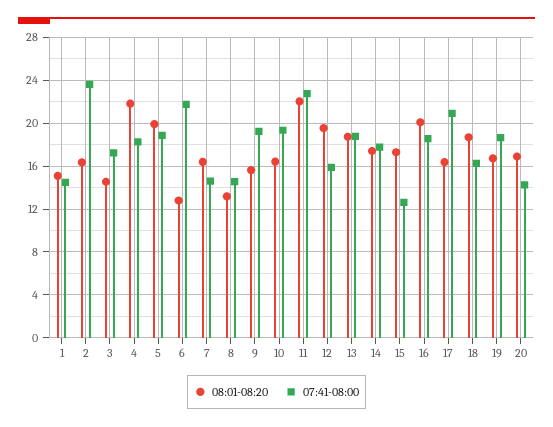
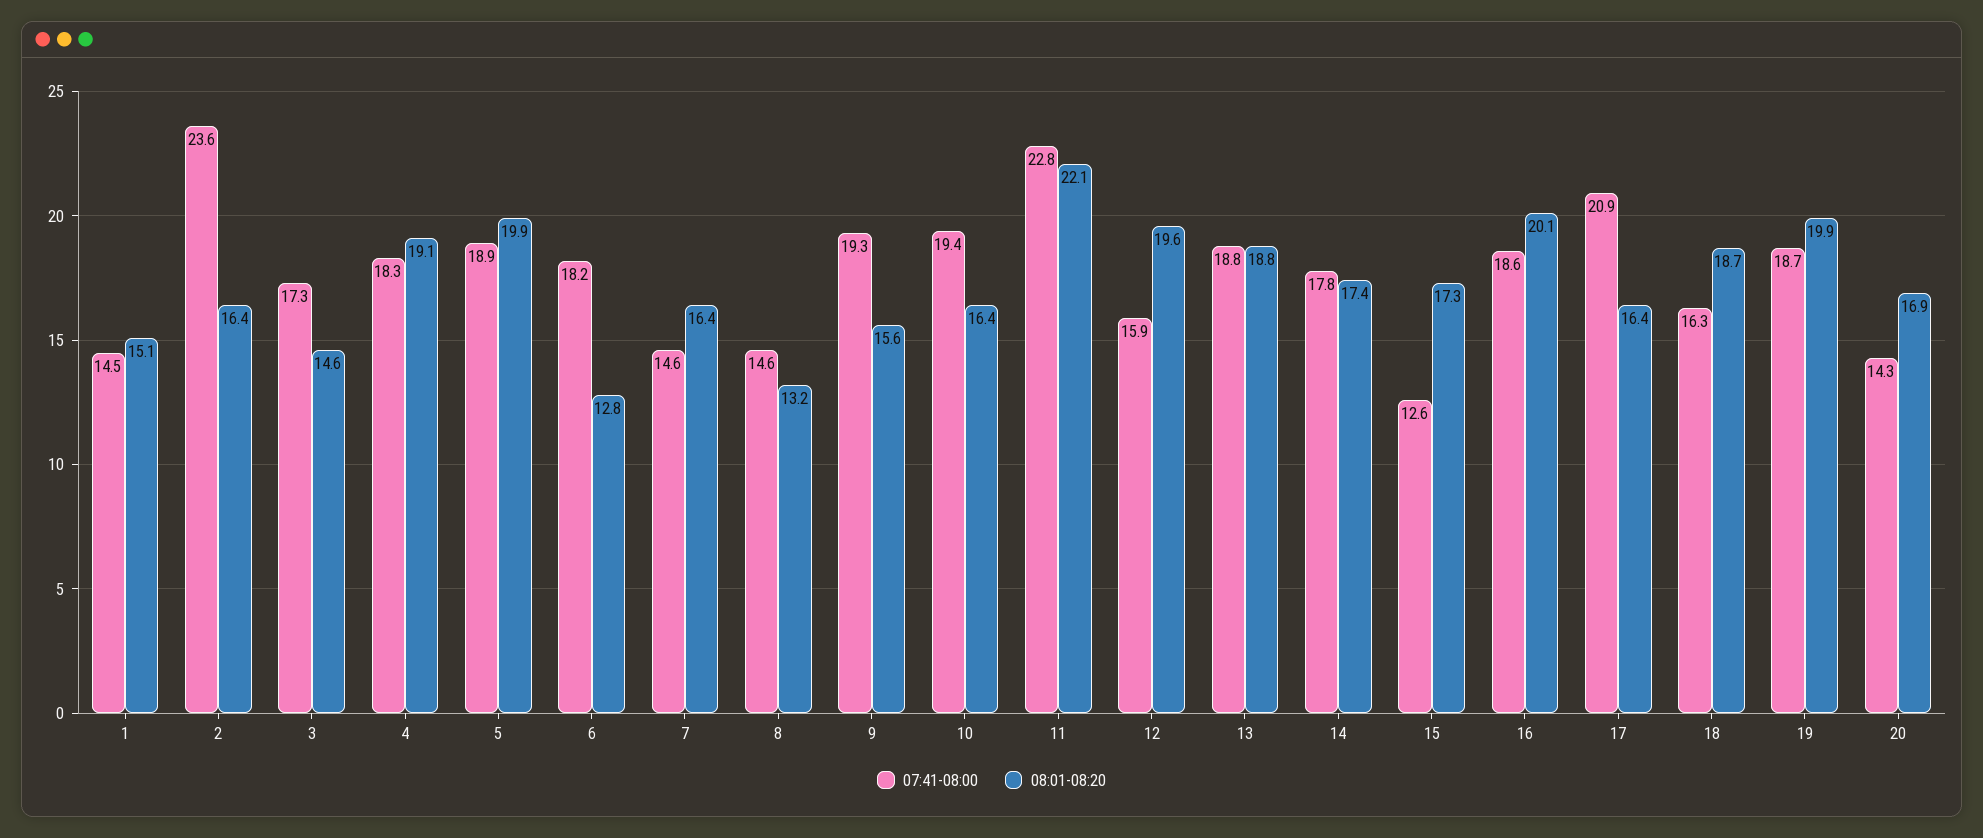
08:01-08:20, 4: 22 -> 19.1
07:41-08:00, 6: 22 -> 18.2
08:01-08:20, 19: 17 -> 19.9

